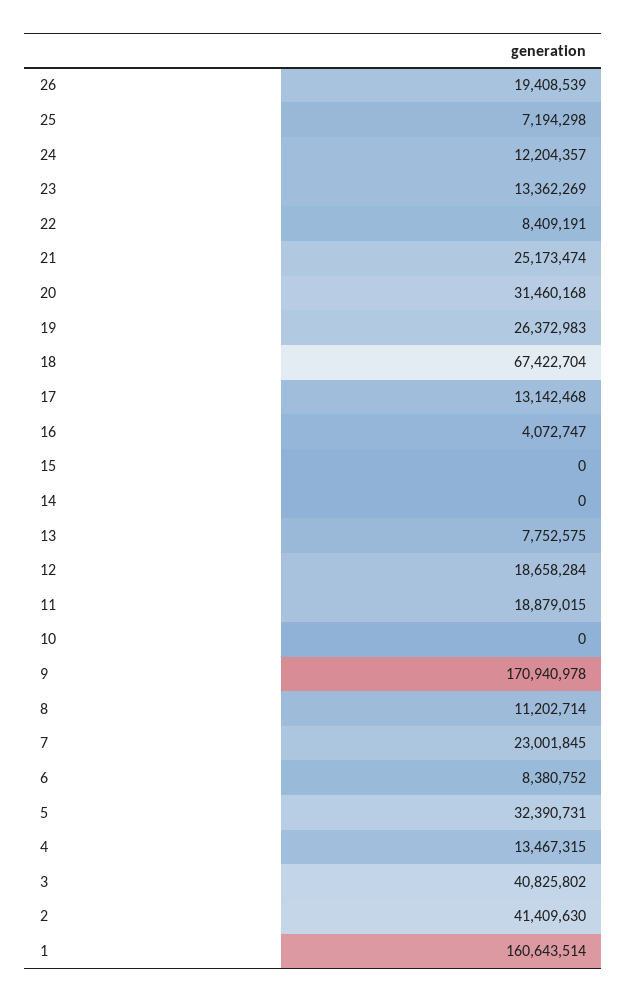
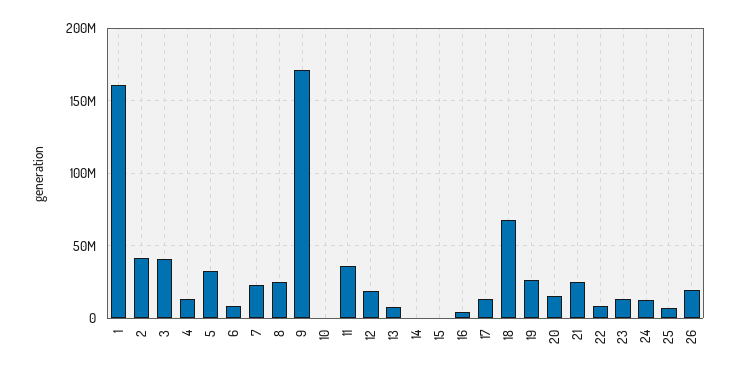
20: 31460168 -> 15000000
11: 18879015 -> 35000000
8: 11202714 -> 25000000

